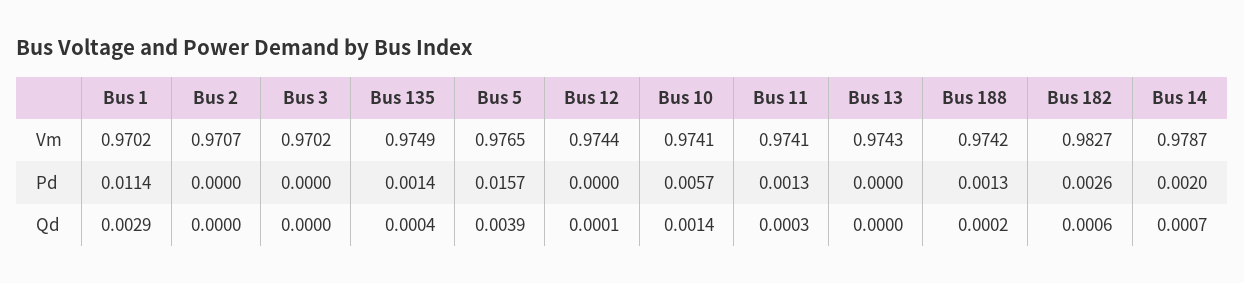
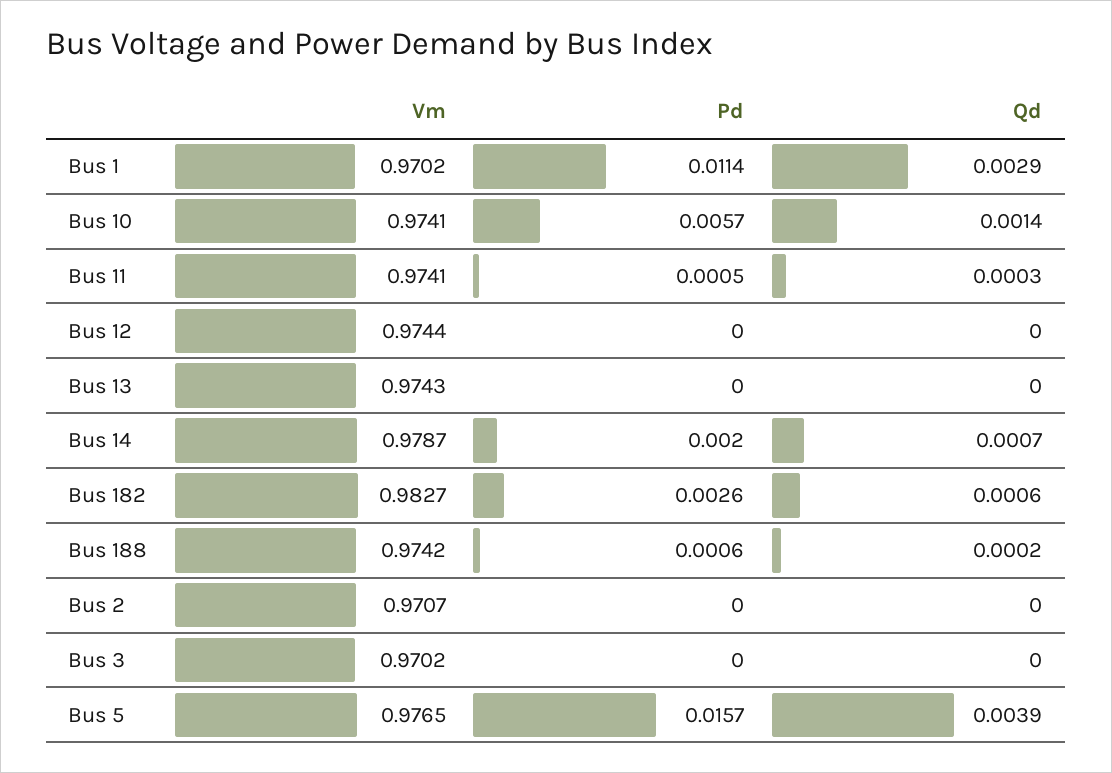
Bus 135, Vm: 0.9749 -> none
Bus 135, Pd: 0.0014 -> none
Bus 11, Pd: 0.0013 -> 0.0005
Bus 188, Pd: 0.0013 -> 0.0006
Bus 135, Qd: 0.0004 -> none
Bus 12, Qd: 0.0001 -> 0

